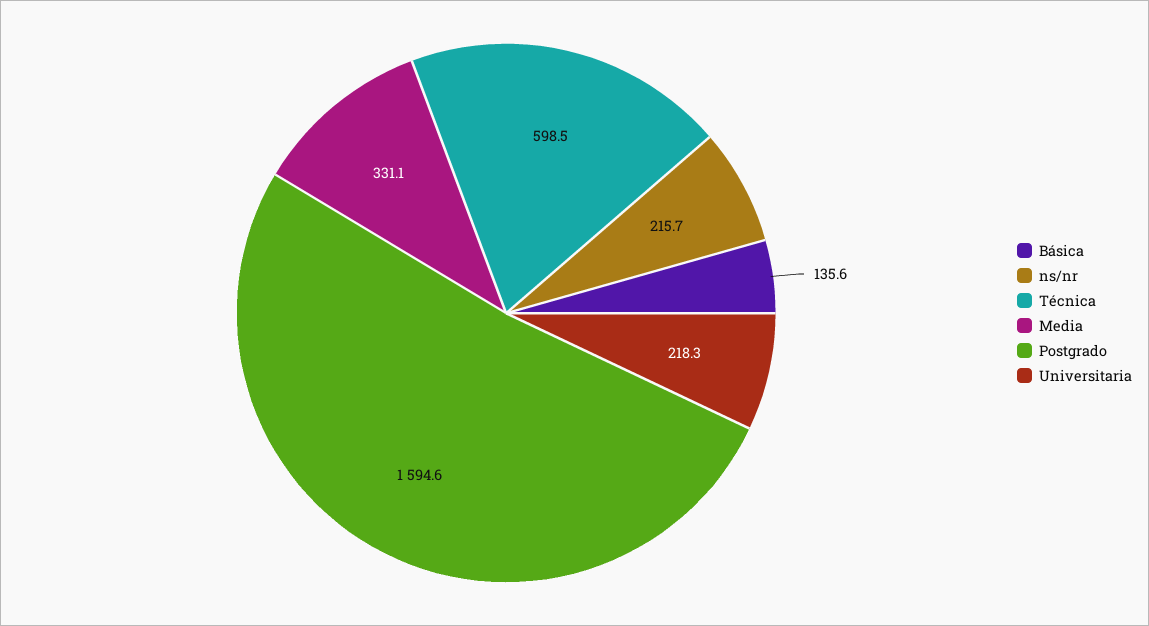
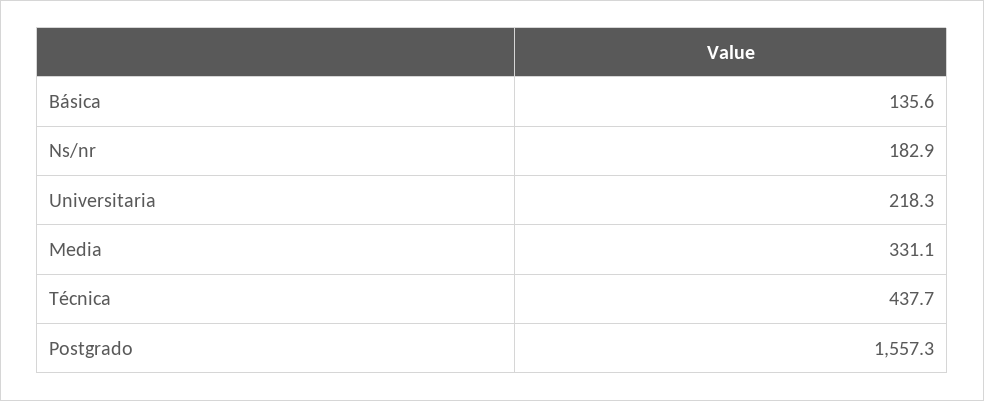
ns/nr: 215.7 -> 182.9
Técnica: 598.5 -> 437.7
Postgrado: 1594.6 -> 1557.3

